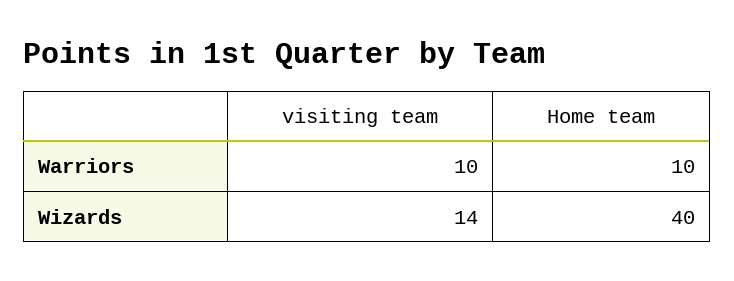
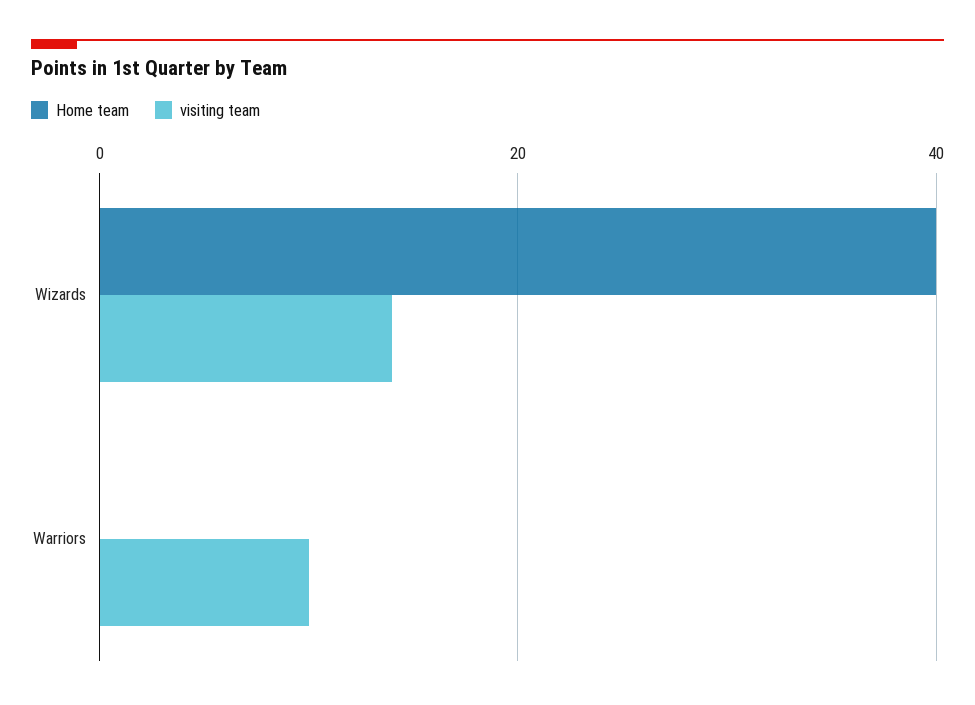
Home team, Warriors: 10 -> 0

